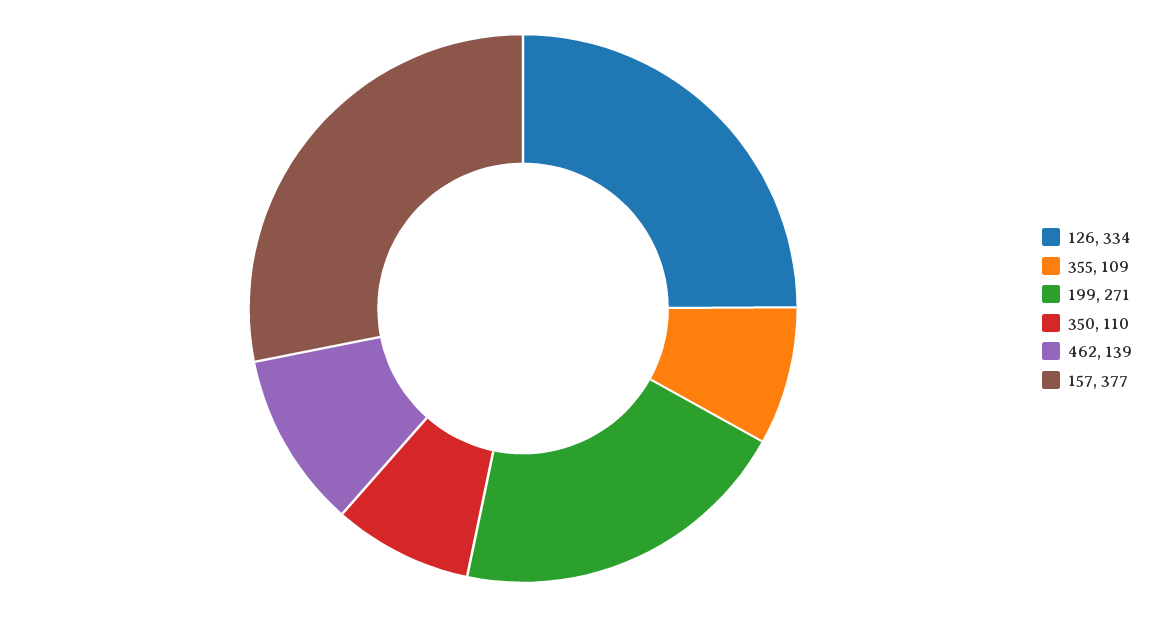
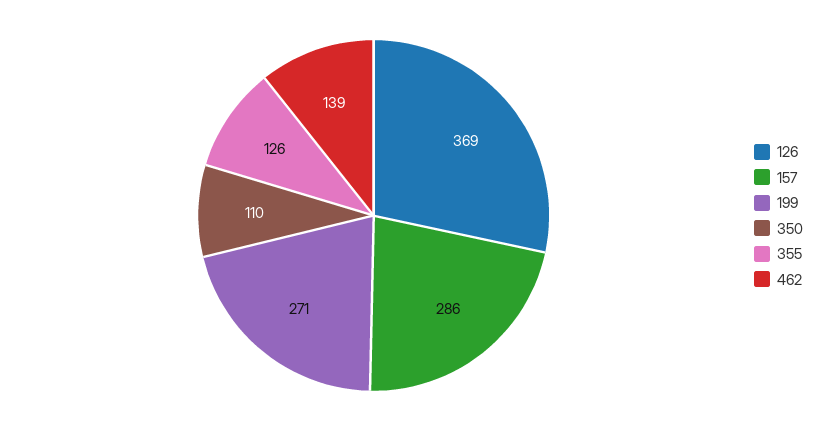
126: 334 -> 369
355: 109 -> 126
157: 377 -> 286

